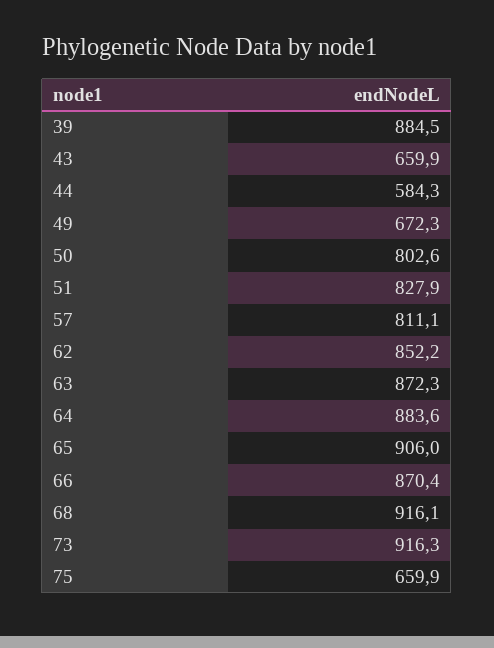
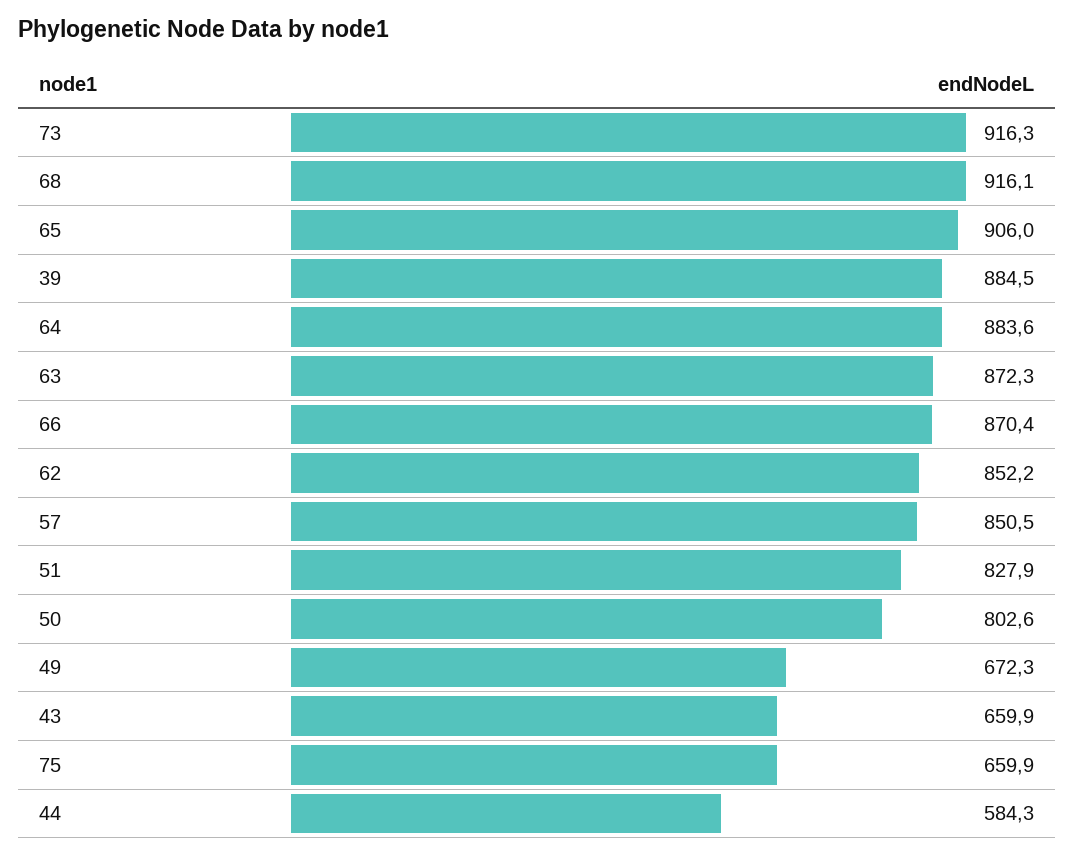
57: 811.1 -> 850.5

